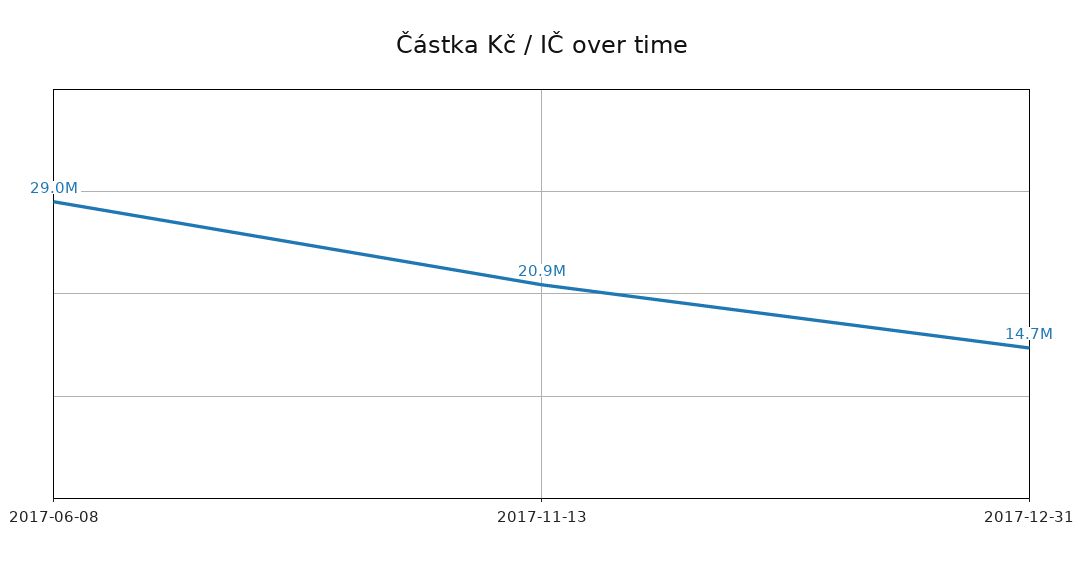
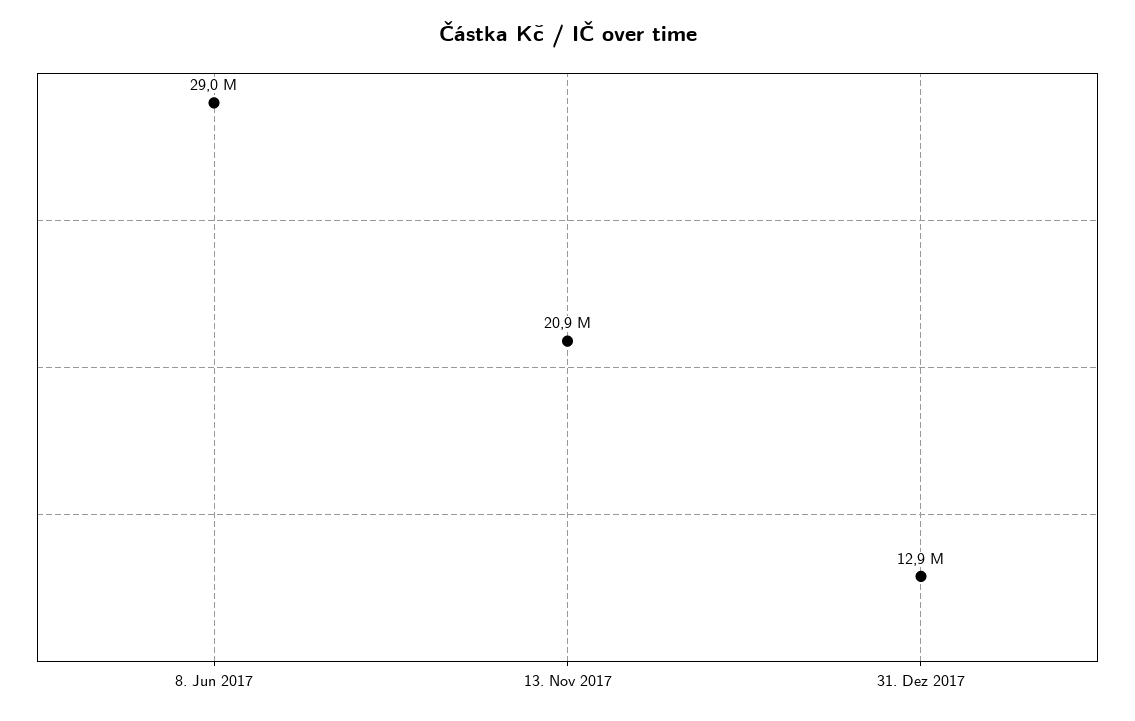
2017-12-31: 14700000 -> 12900000

